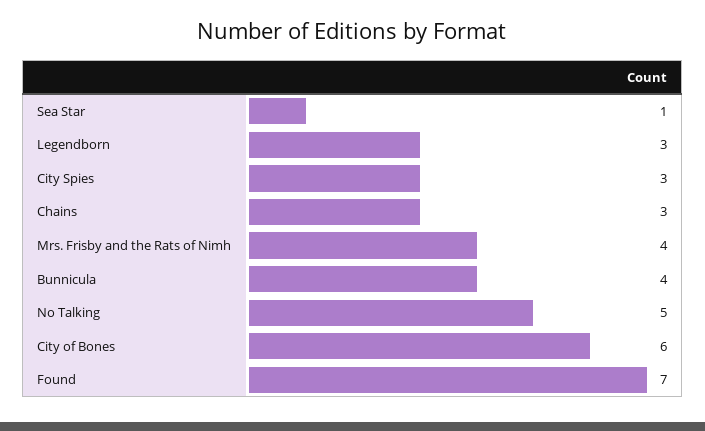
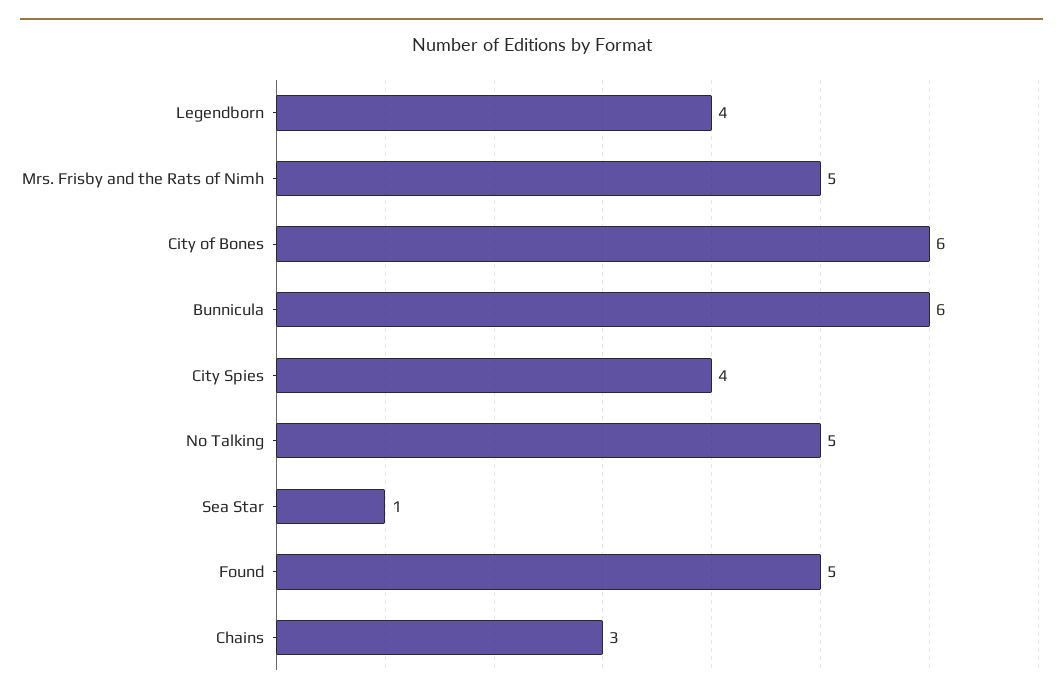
Legendborn: 3 -> 4
City Spies: 3 -> 4
Mrs. Frisby and the Rats of Nimh: 4 -> 5
Bunnicula: 4 -> 6
Found: 7 -> 5

